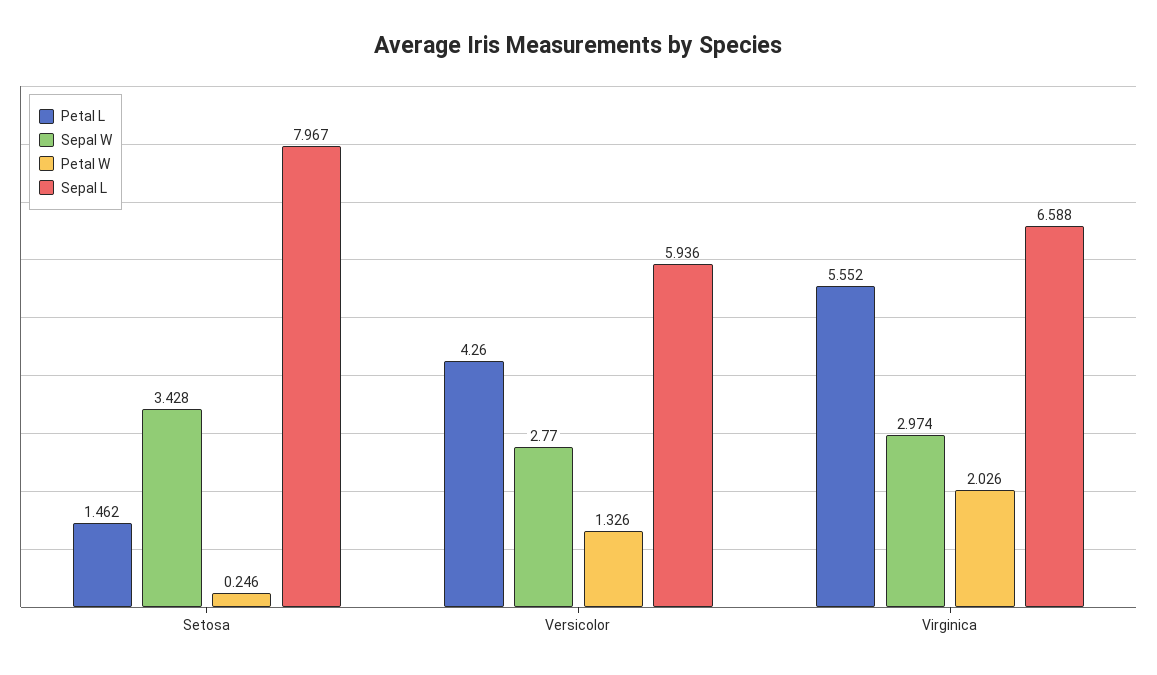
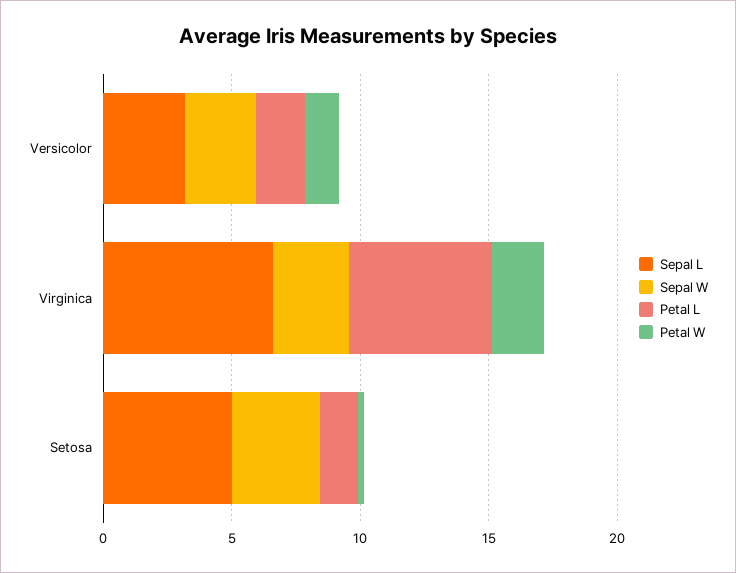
Sepal L, Setosa: 7.967 -> 5
Petal L, Versicolor: 4.26 -> 2
Sepal L, Versicolor: 5.936 -> 3

